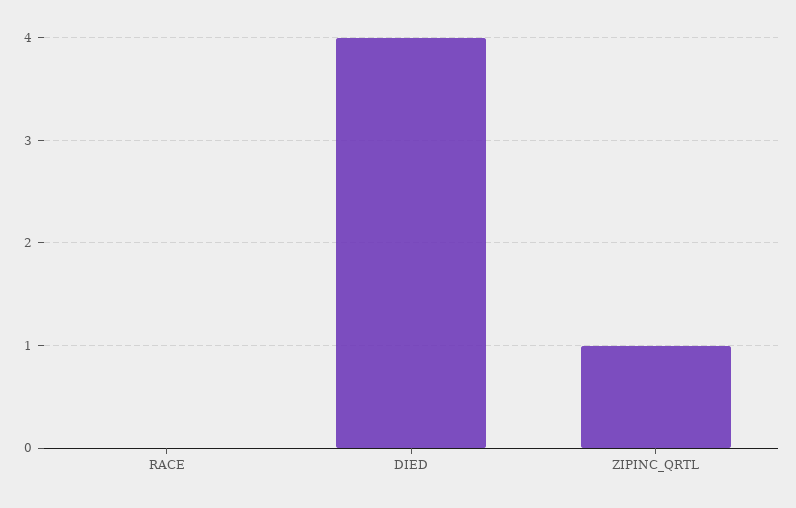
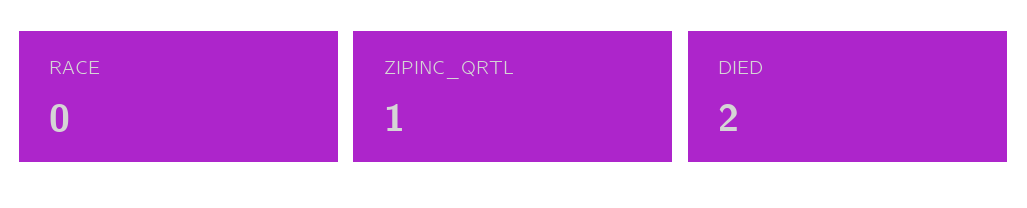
DIED: 4 -> 2

